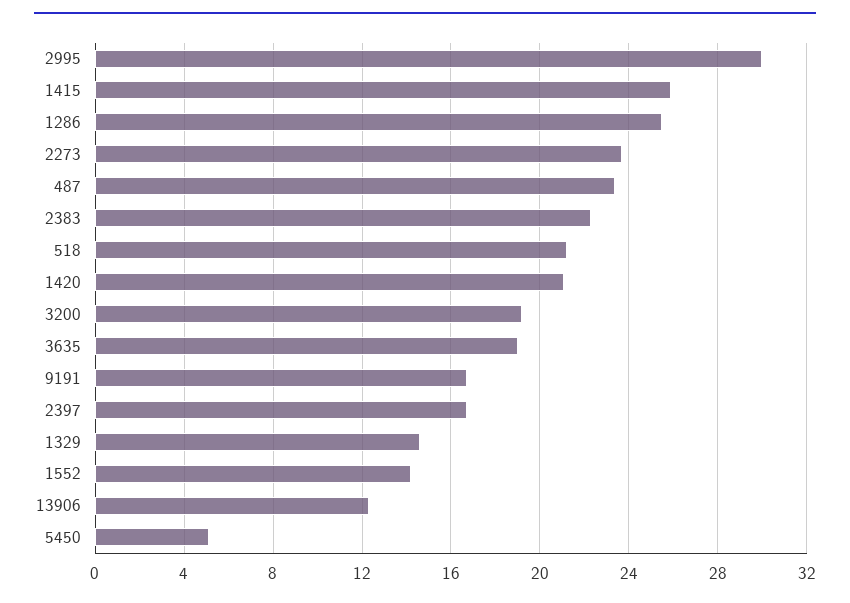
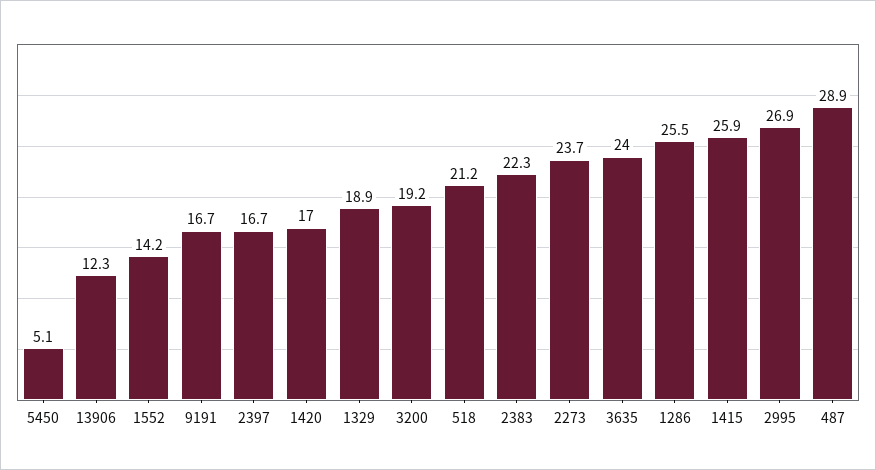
2995: 30 -> 26.9
487: 23.5 -> 28.9
1420: 21 -> 17
3635: 19 -> 24
1329: 14.5 -> 18.9

